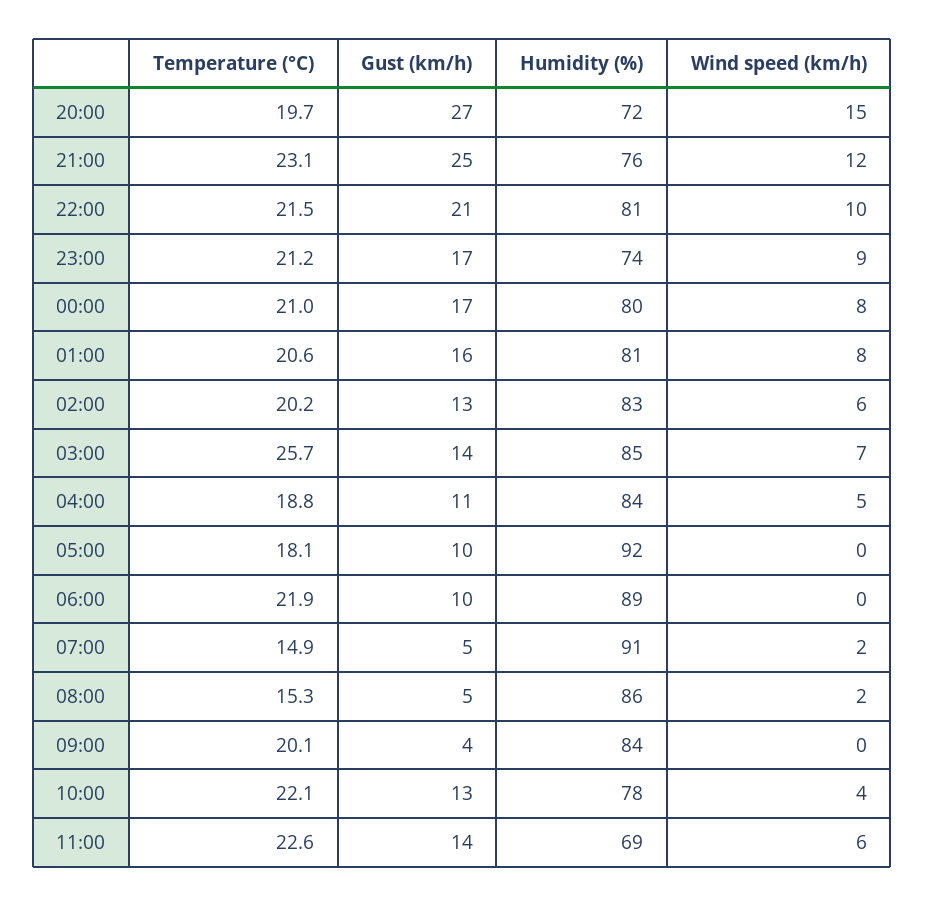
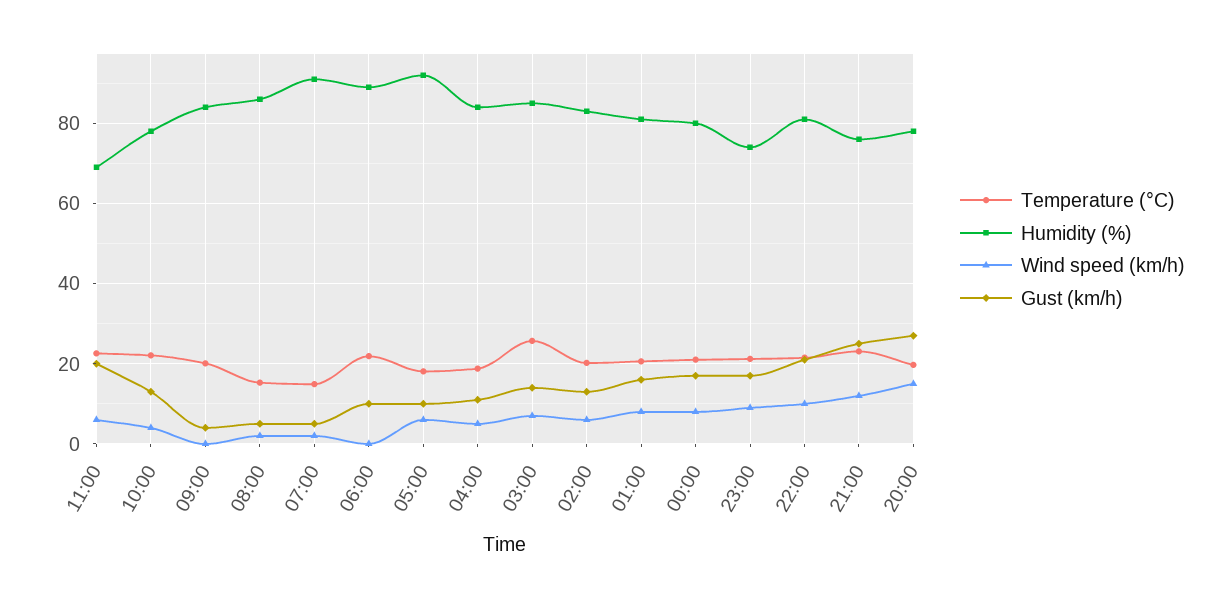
Humidity (%), 20:00: 72 -> 78
Wind speed (km/h), 05:00: 0 -> 6
Gust (km/h), 11:00: 14 -> 20

